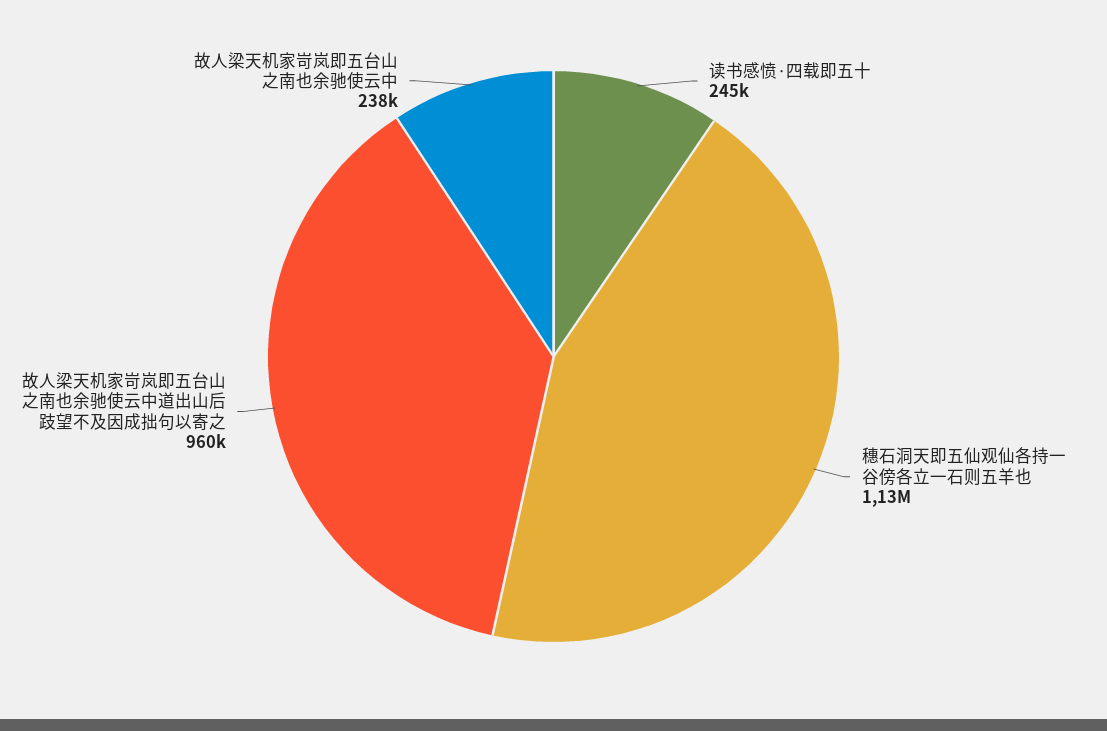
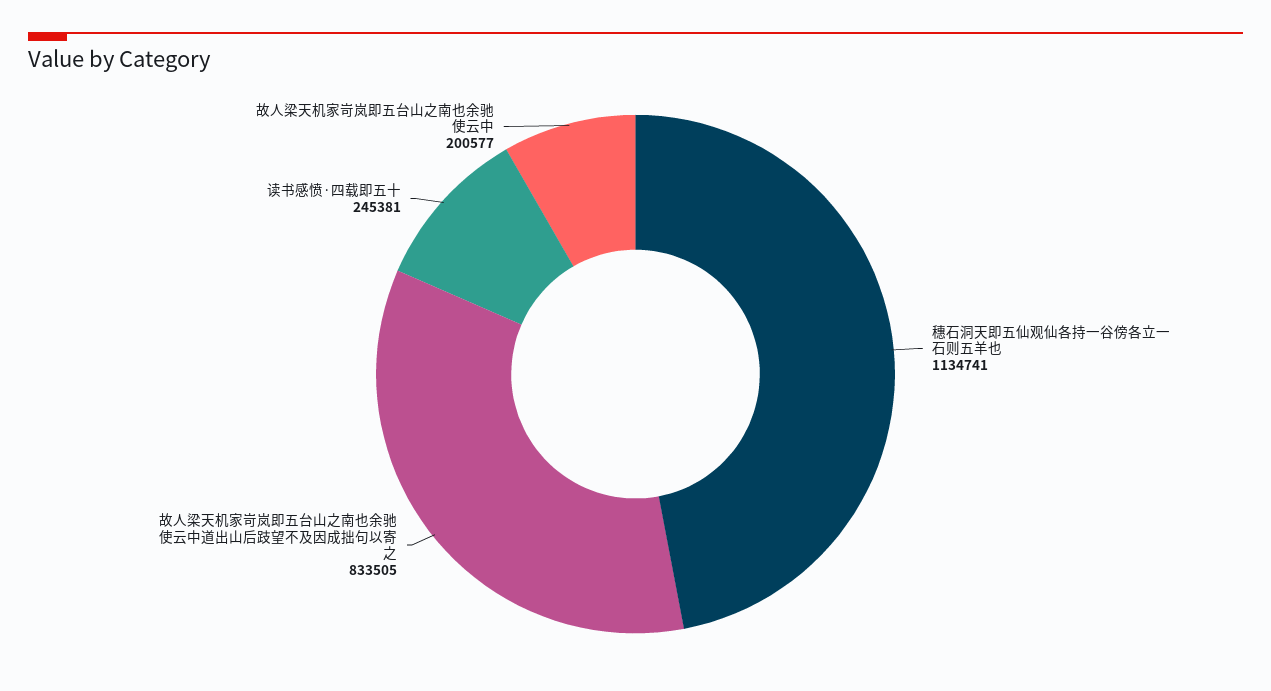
故人梁天机家岢岚即五台山之南也余驰使云中道出山后跂望不及因成拙句以寄之: 960000 -> 833505
故人梁天机家岢岚即五台山之南也余驰使云中: 238000 -> 200577

